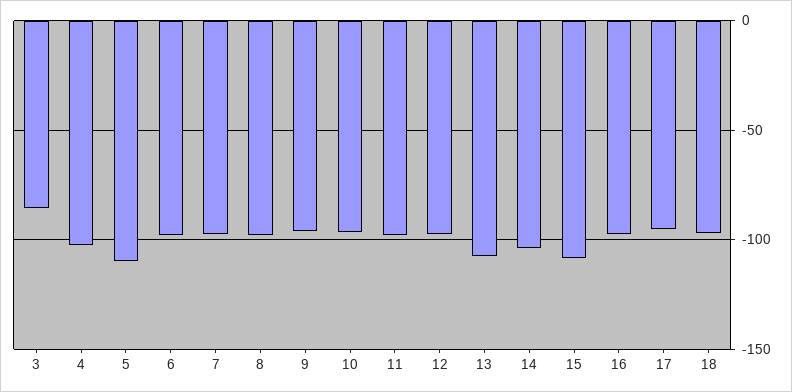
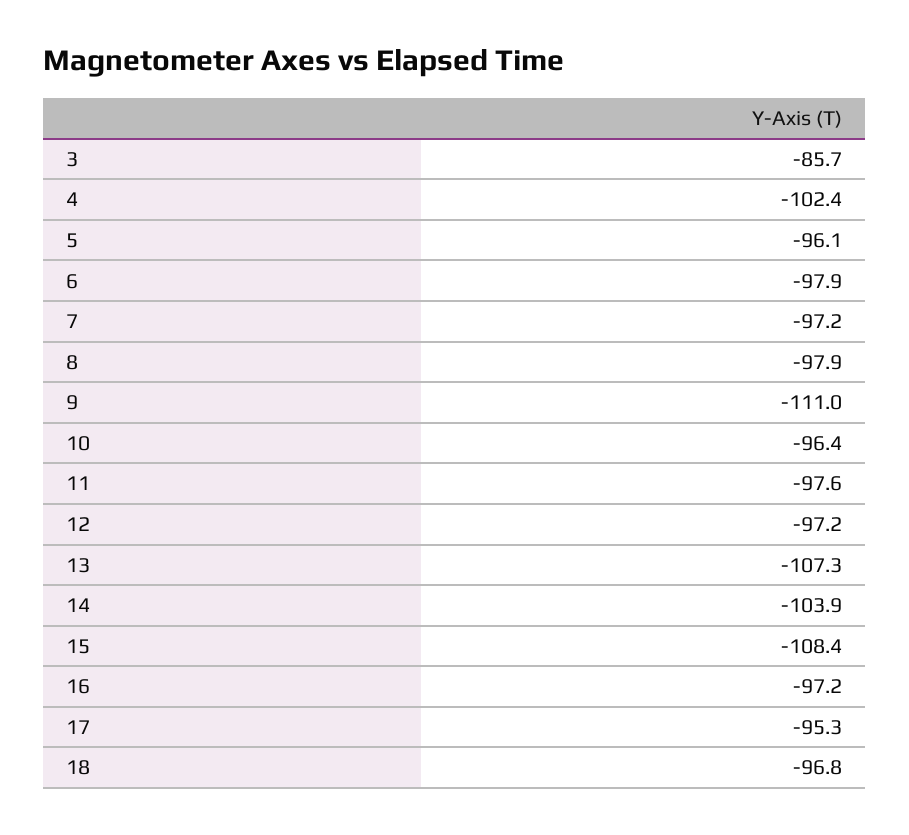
5: -110 -> -96.1
9: -95 -> -111

